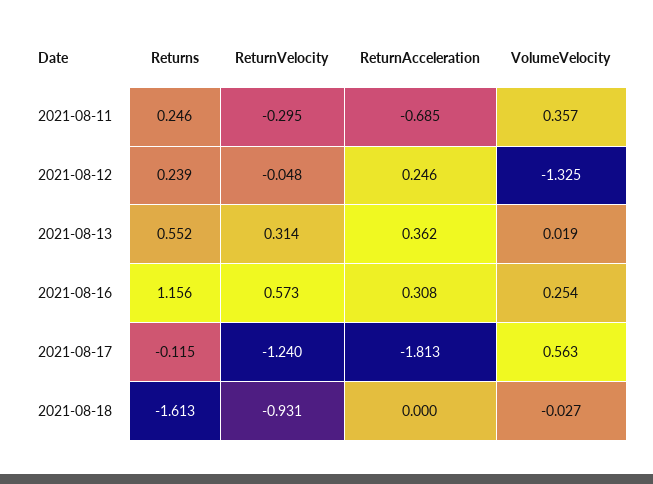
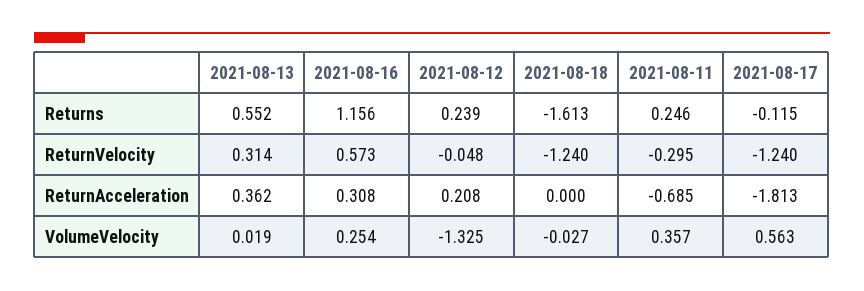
ReturnAcceleration, 2021-08-12: 0.246 -> 0.208
ReturnVelocity, 2021-08-18: -0.931 -> -1.24

